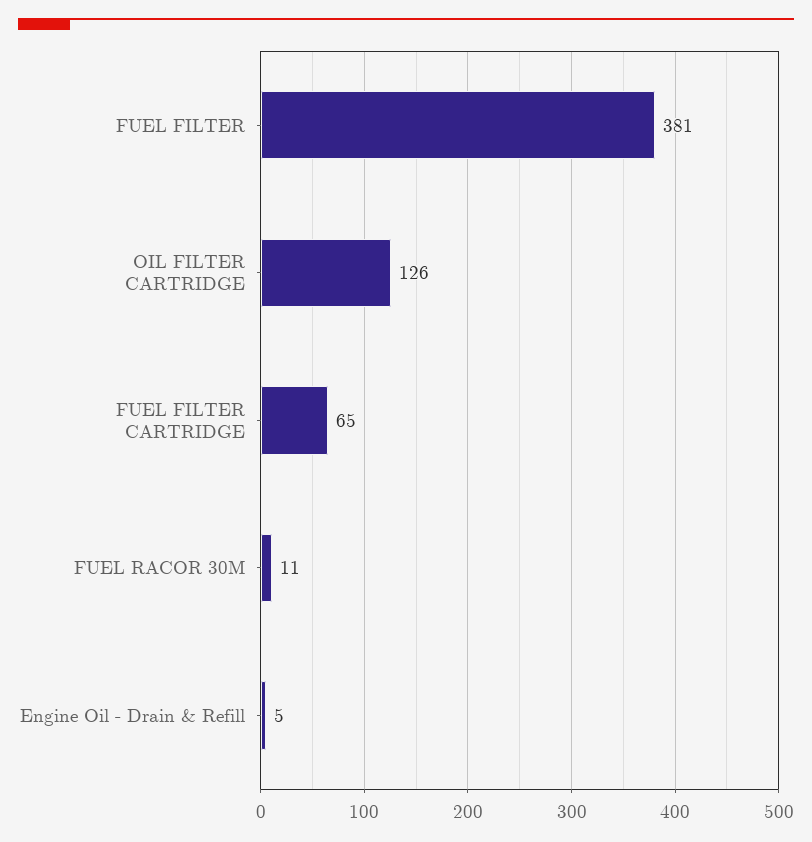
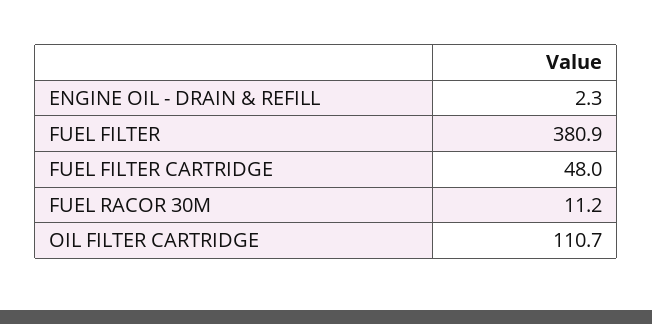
OIL FILTER CARTRIDGE: 126 -> 110.7
FUEL FILTER CARTRIDGE: 65 -> 48
Engine Oil - Drain & Refill: 5 -> 2.3

